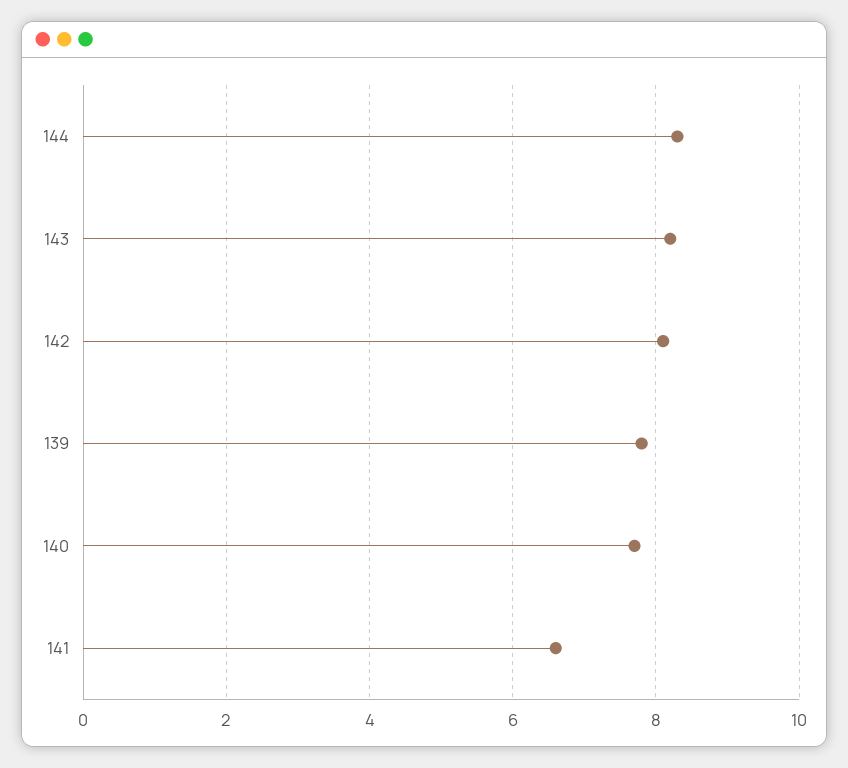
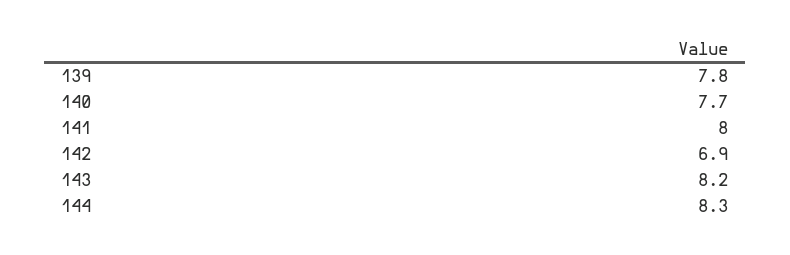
142: 8 -> 6.9
141: 6.5 -> 8

